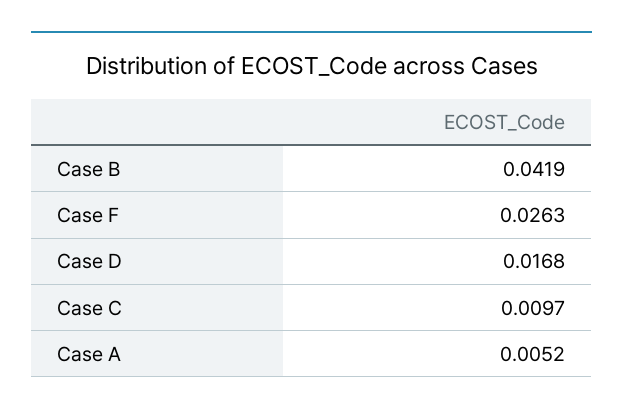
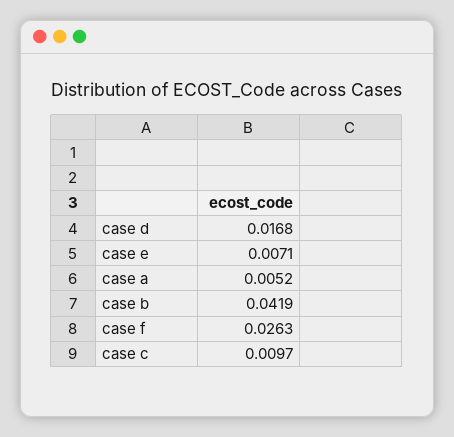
case e: none -> 0.0071

